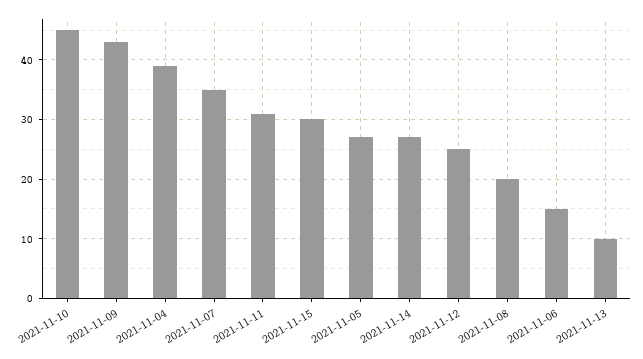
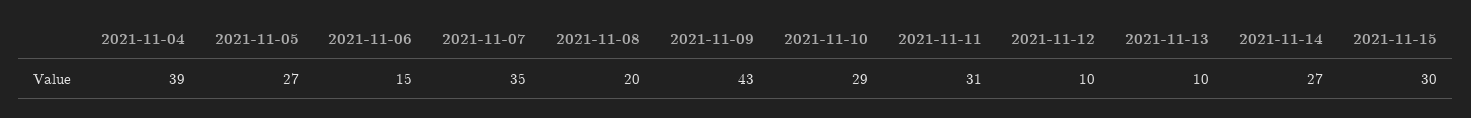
2021-11-10: 45 -> 29
2021-11-12: 25 -> 10

